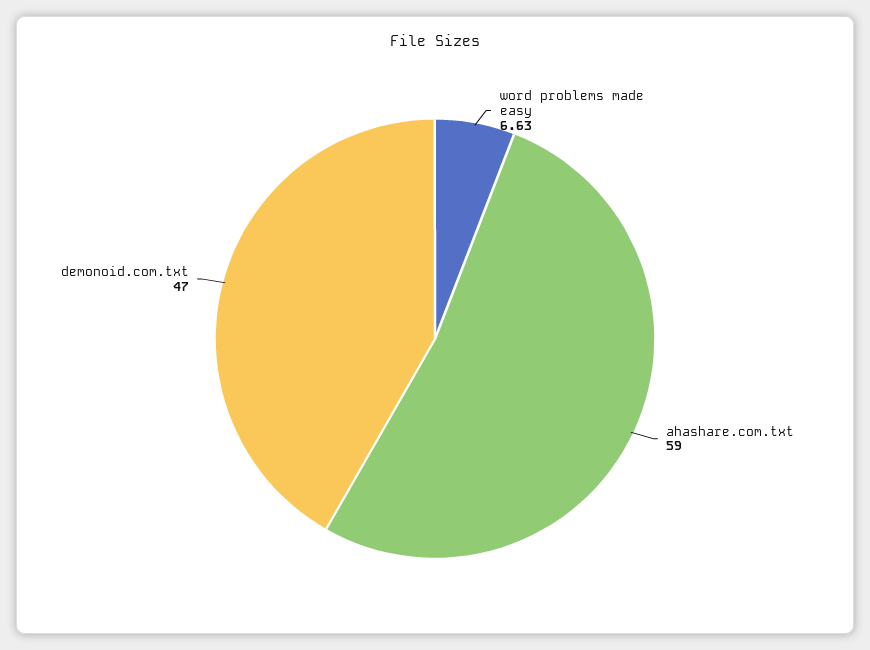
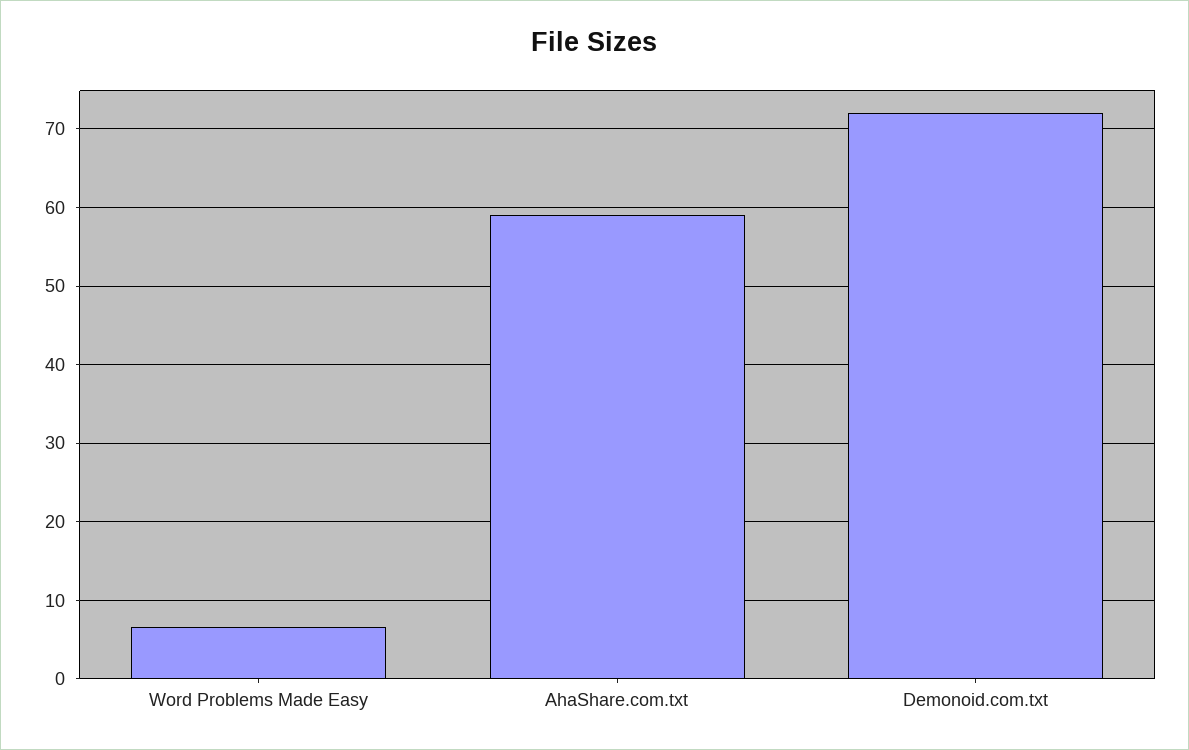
demonoid.com.txt: 47 -> 72

